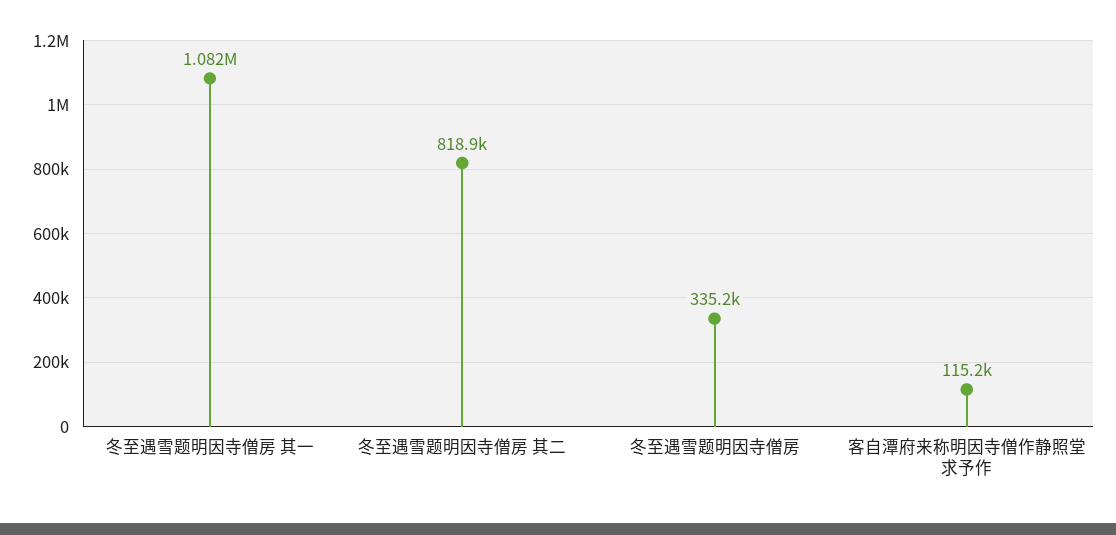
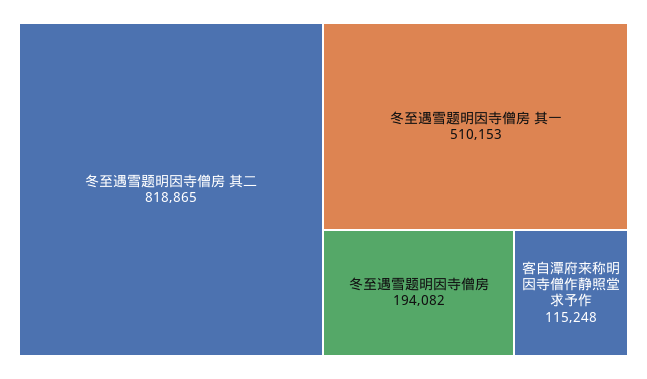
冬至遇雪题明因寺僧房 其一: 1082000 -> 510153
冬至遇雪题明因寺僧房: 335200 -> 194082

